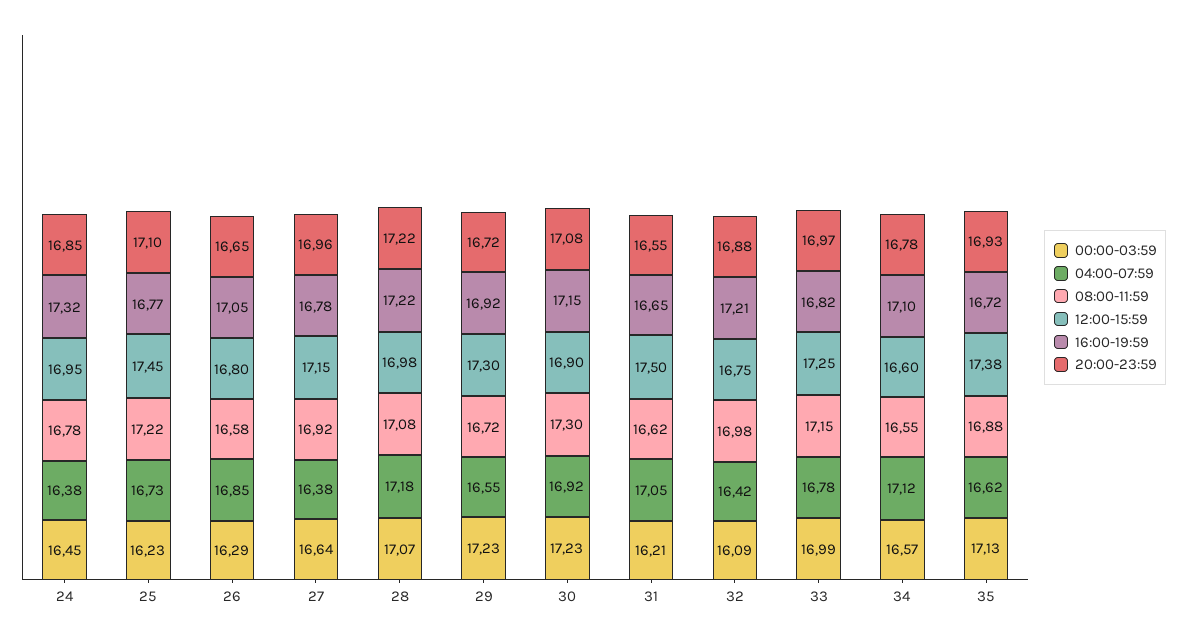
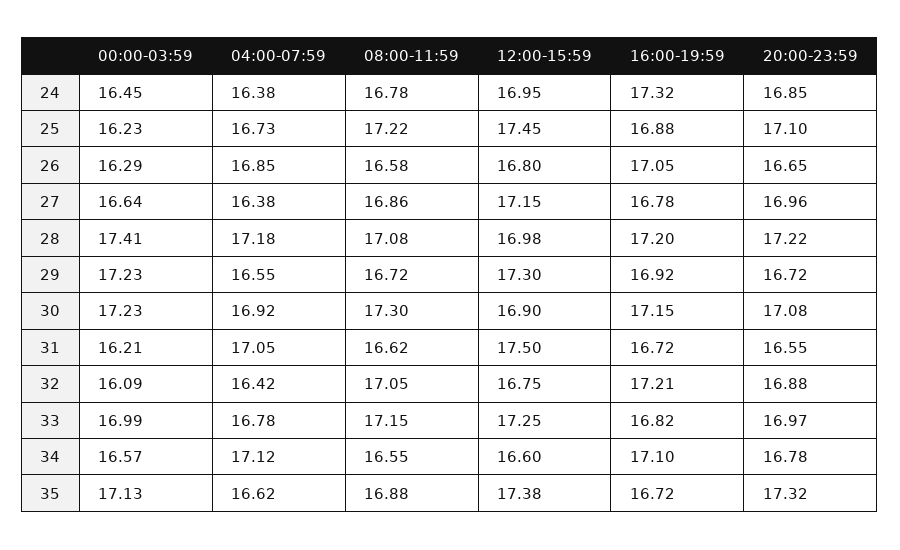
16:00-19:59, 25: 16.77 -> 16.88
08:00-11:59, 27: 16.92 -> 16.86
00:00-03:59, 28: 17.07 -> 17.41
16:00-19:59, 28: 17.22 -> 17.2
16:00-19:59, 31: 16.65 -> 16.72
08:00-11:59, 32: 16.98 -> 17.05
20:00-23:59, 35: 16.93 -> 17.32

